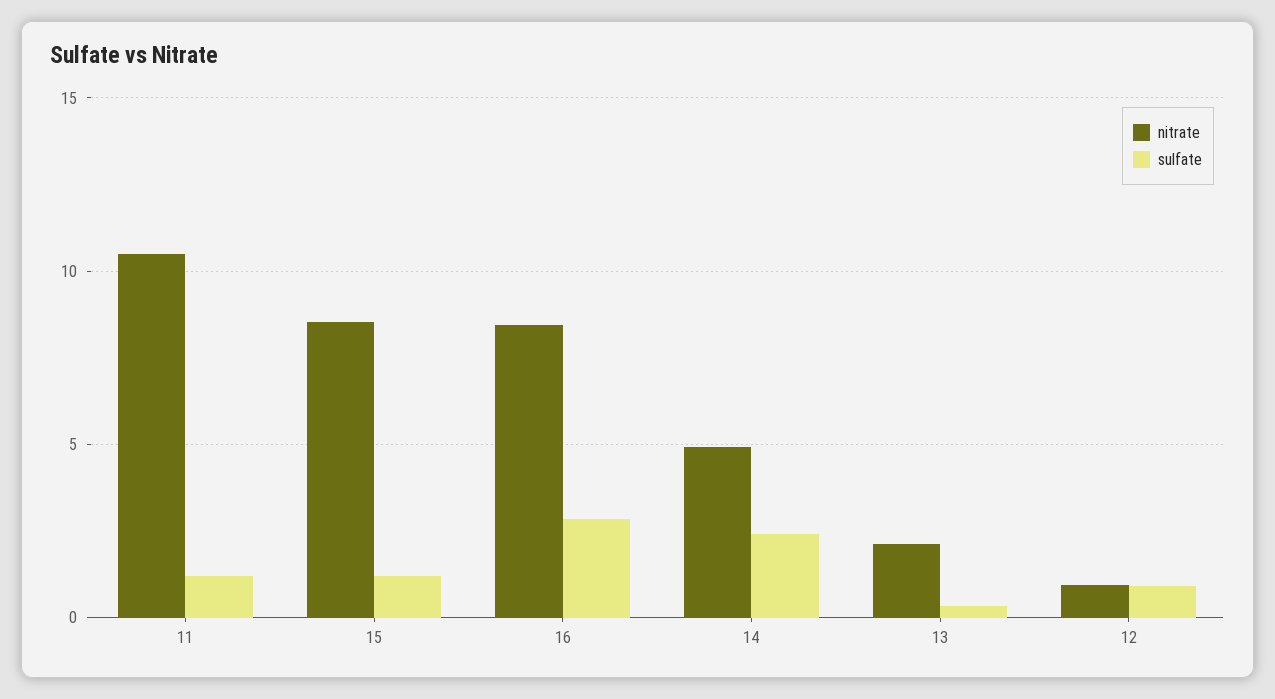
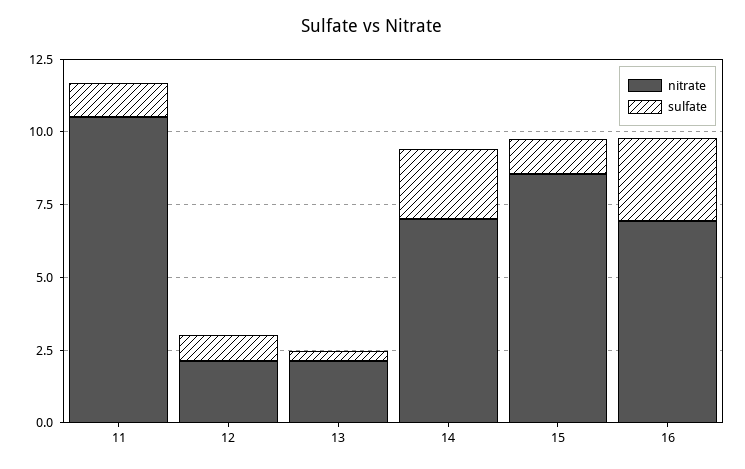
nitrate, 16: 8.5 -> 7
nitrate, 14: 5 -> 7
nitrate, 12: 1 -> 2

